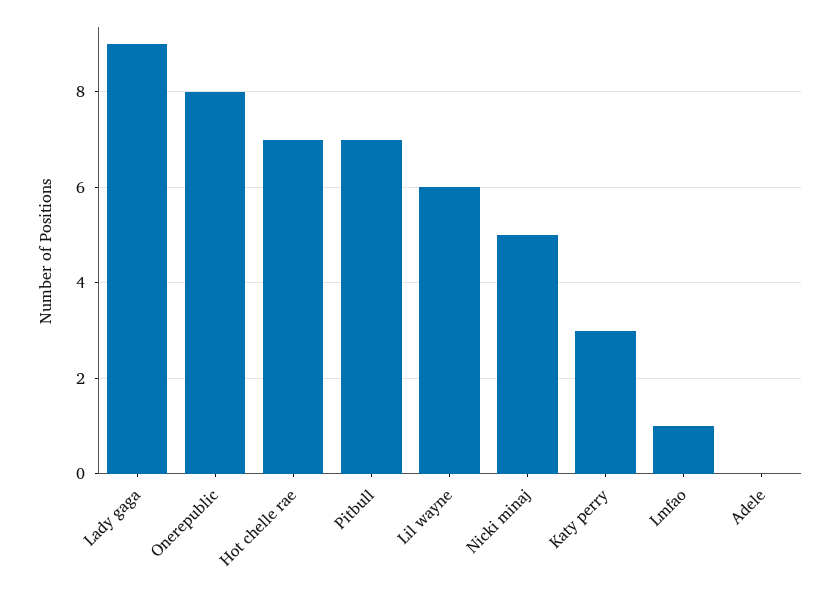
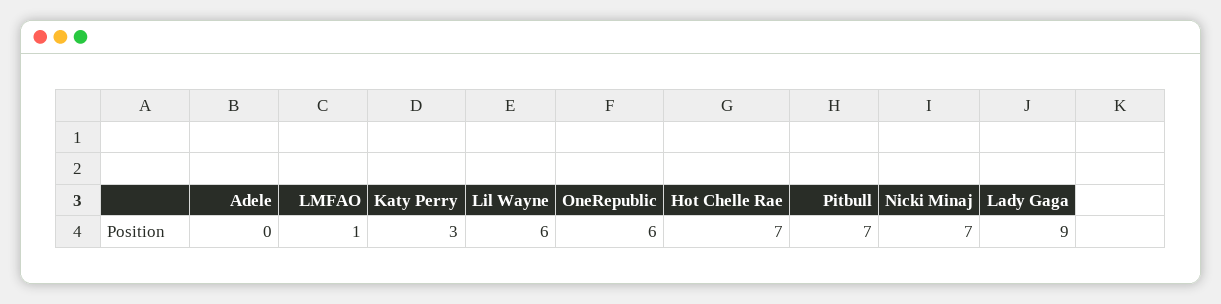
Onerepublic: 8 -> 6
Nicki minaj: 5 -> 7

